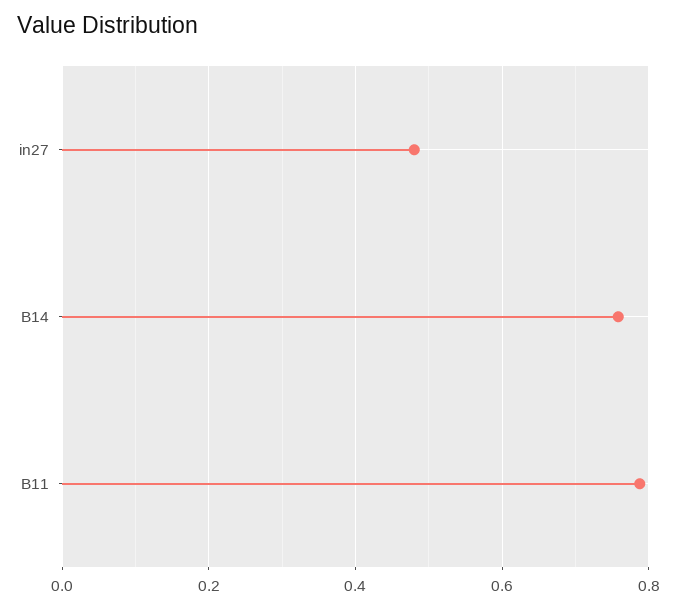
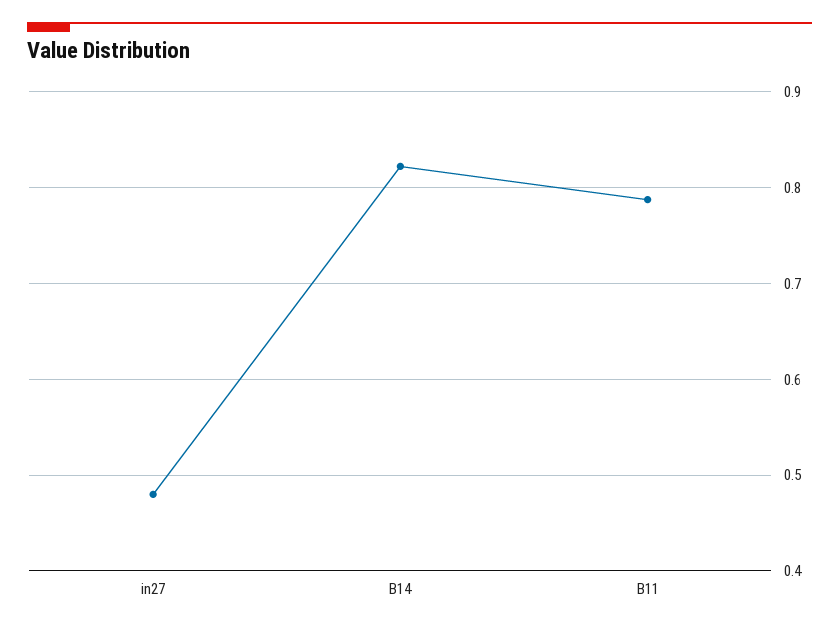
B14: 0.76 -> 0.82

